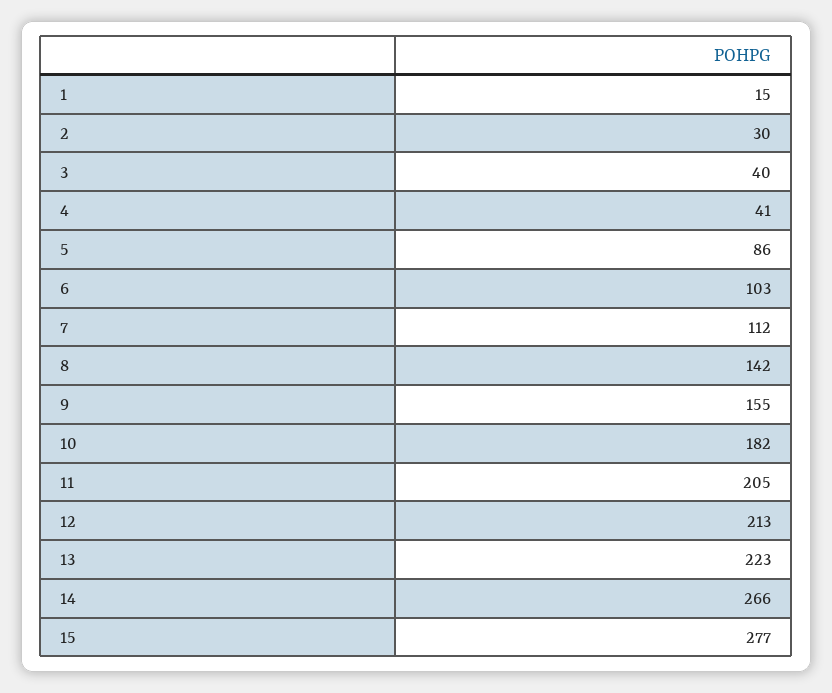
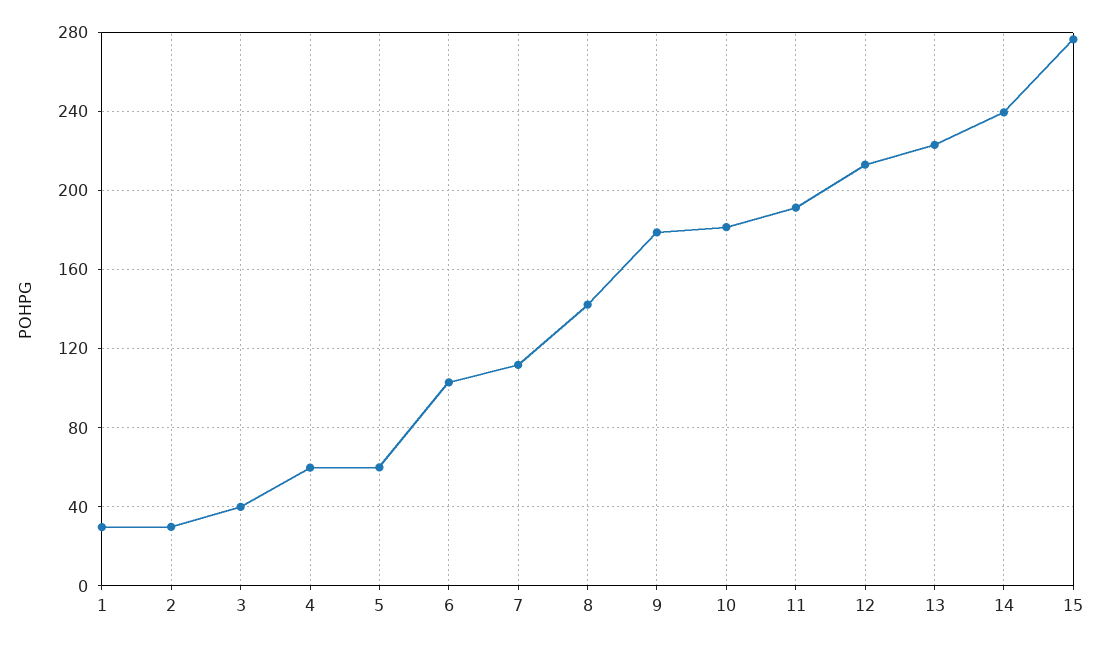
1: 15 -> 30
4: 41 -> 60
5: 86 -> 60
9: 155 -> 180
11: 205 -> 190
14: 266 -> 240

